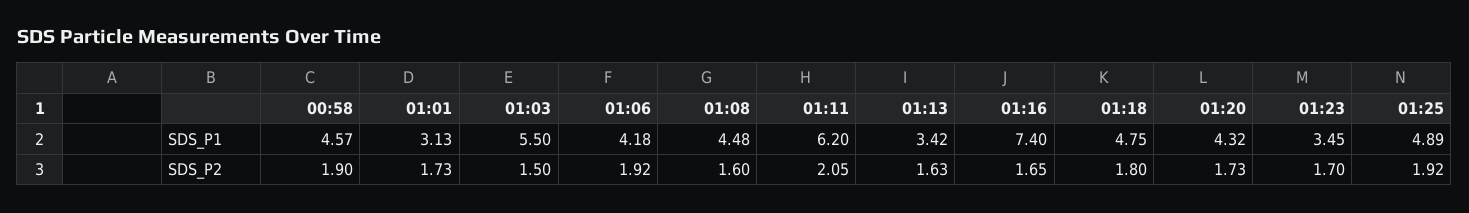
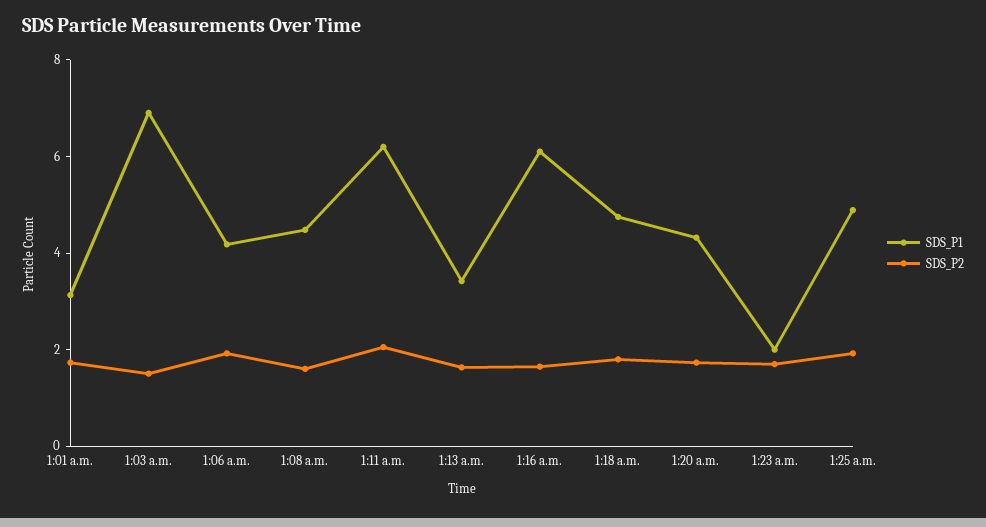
SDS_P1, 00:58: 4.57 -> none
SDS_P1, 01:03: 5.5 -> 7
SDS_P1, 01:16: 7.4 -> 6
SDS_P1, 01:23: 3.45 -> 2
SDS_P2, 00:58: 1.9 -> none

